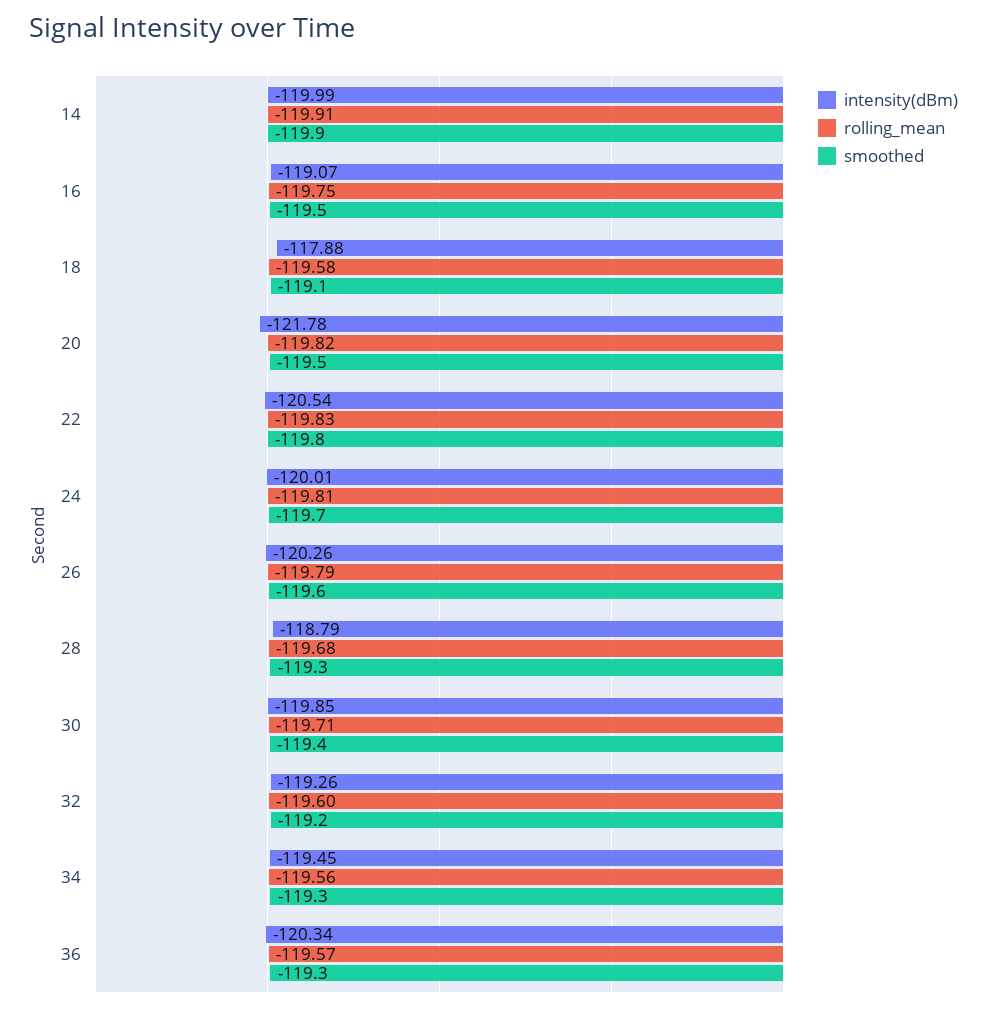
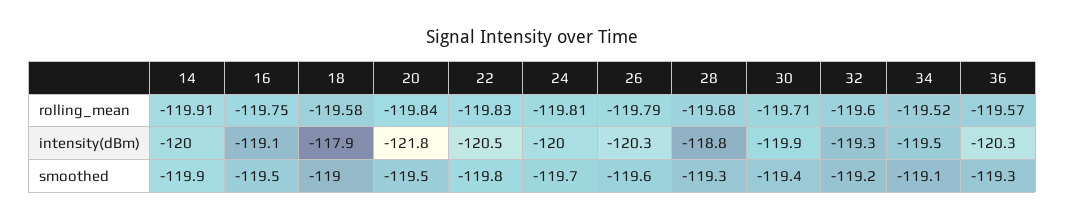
smoothed, 18: -119.1 -> -119
rolling_mean, 20: -119.82 -> -119.84
rolling_mean, 34: -119.56 -> -119.52
smoothed, 34: -119.3 -> -119.1

